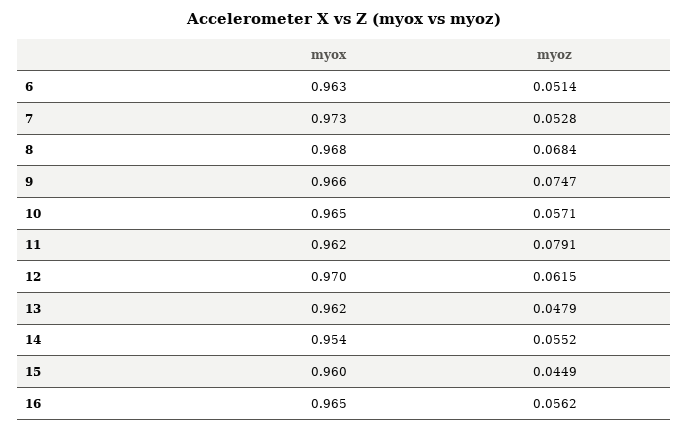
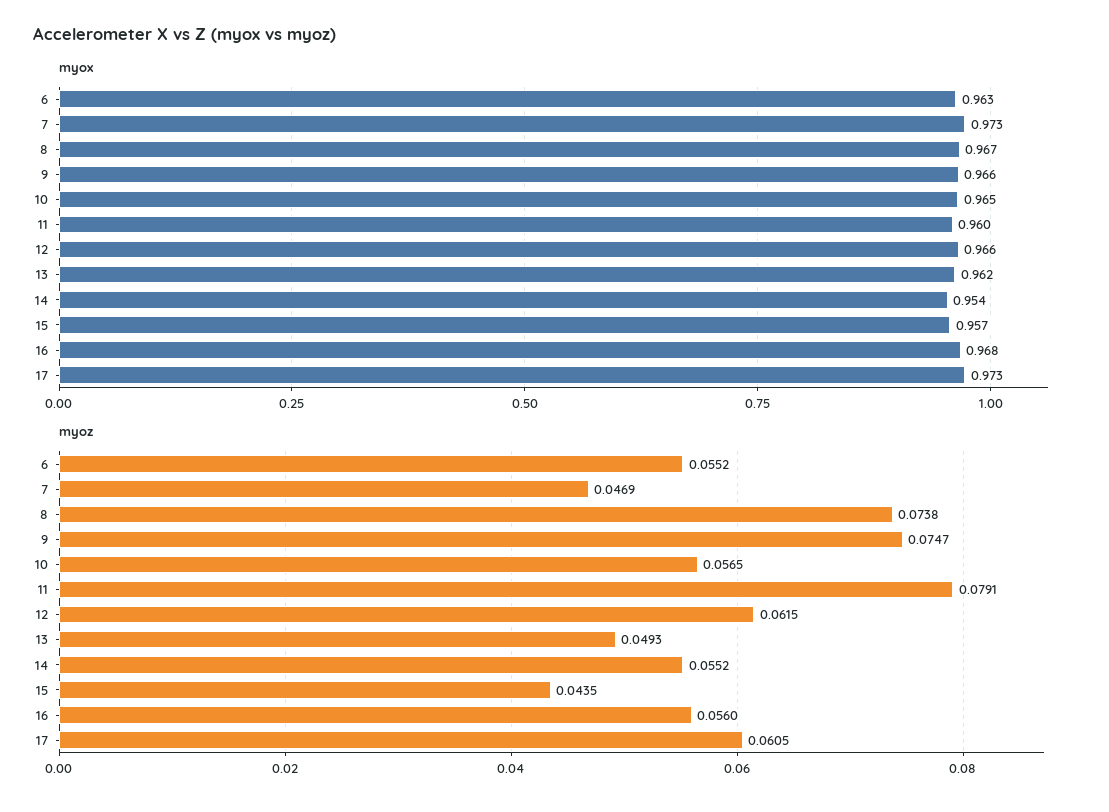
myoz, 6: 0.0514 -> 0.0552
myoz, 7: 0.0528 -> 0.0469
myox, 8: 0.968 -> 0.967
myoz, 8: 0.0684 -> 0.0738
myoz, 10: 0.0571 -> 0.0565
myox, 11: 0.962 -> 0.96
myox, 12: 0.97 -> 0.966
myoz, 13: 0.0479 -> 0.0493
myox, 15: 0.96 -> 0.957
myoz, 15: 0.0449 -> 0.0435
myox, 16: 0.965 -> 0.968
myoz, 16: 0.0562 -> 0.056
myox, 17: none -> 0.973
myoz, 17: none -> 0.0605

